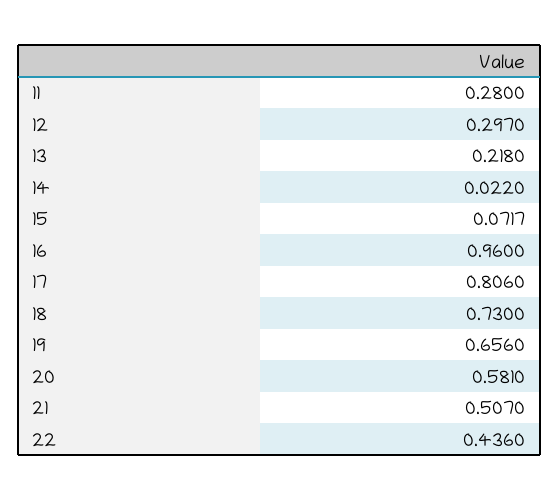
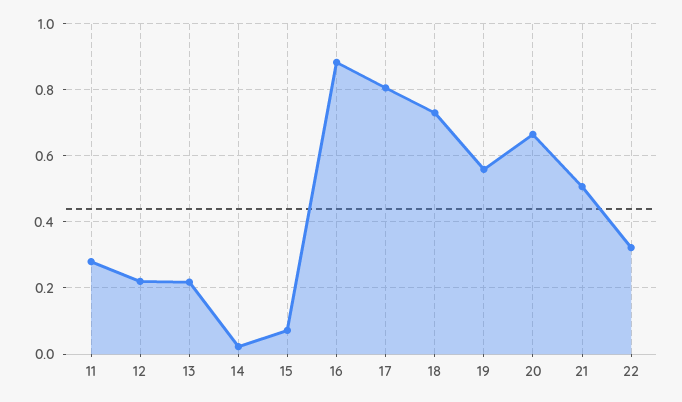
12: 0.297 -> 0.22
16: 0.96 -> 0.88
19: 0.656 -> 0.56
20: 0.581 -> 0.66
22: 0.436 -> 0.32

